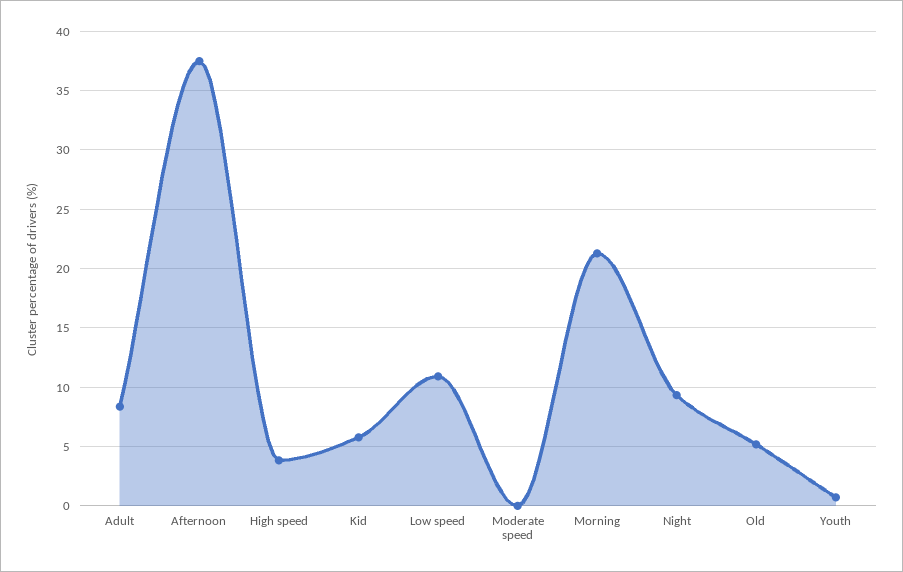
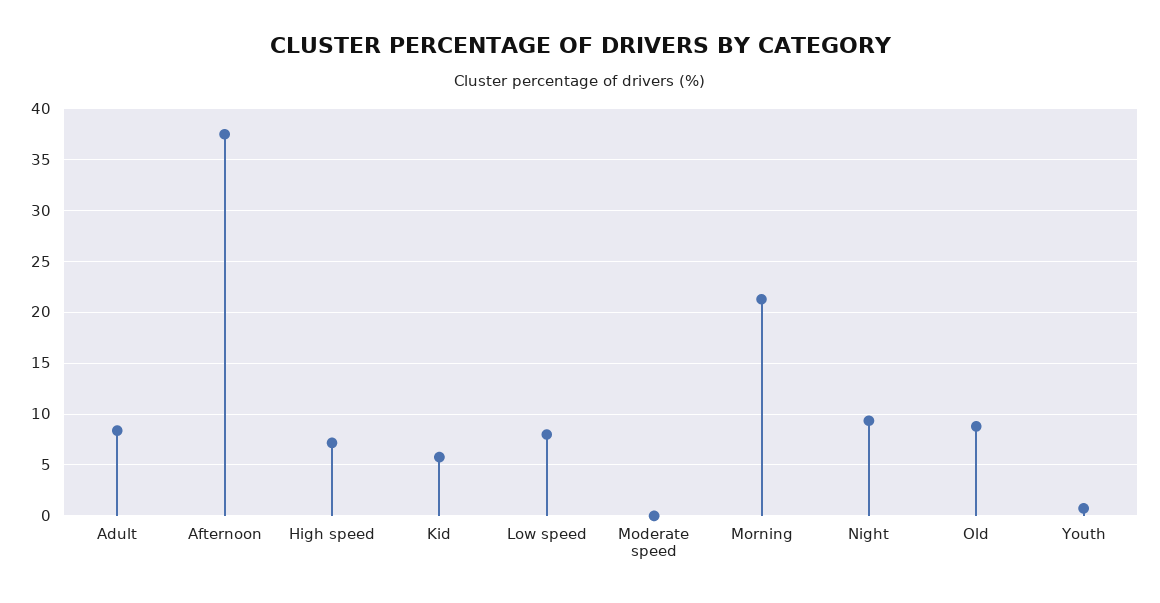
High speed: 4 -> 7
Low speed: 11 -> 8
Old: 5 -> 9

